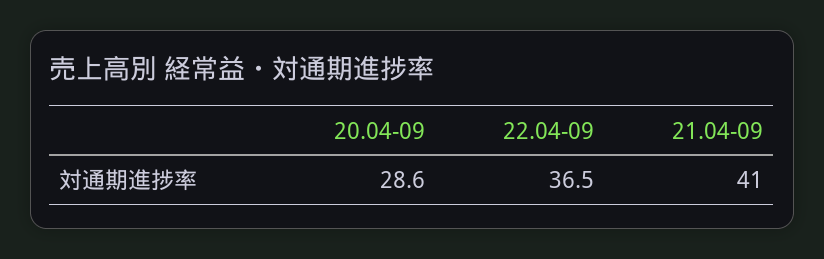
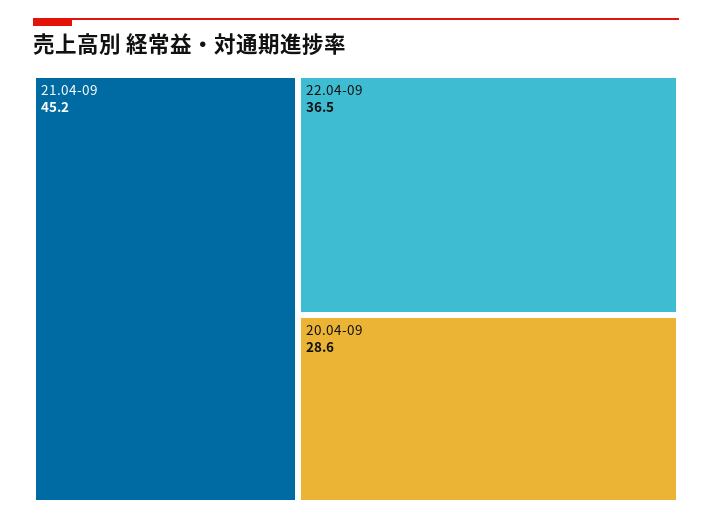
21.04-09: 41 -> 45.2

